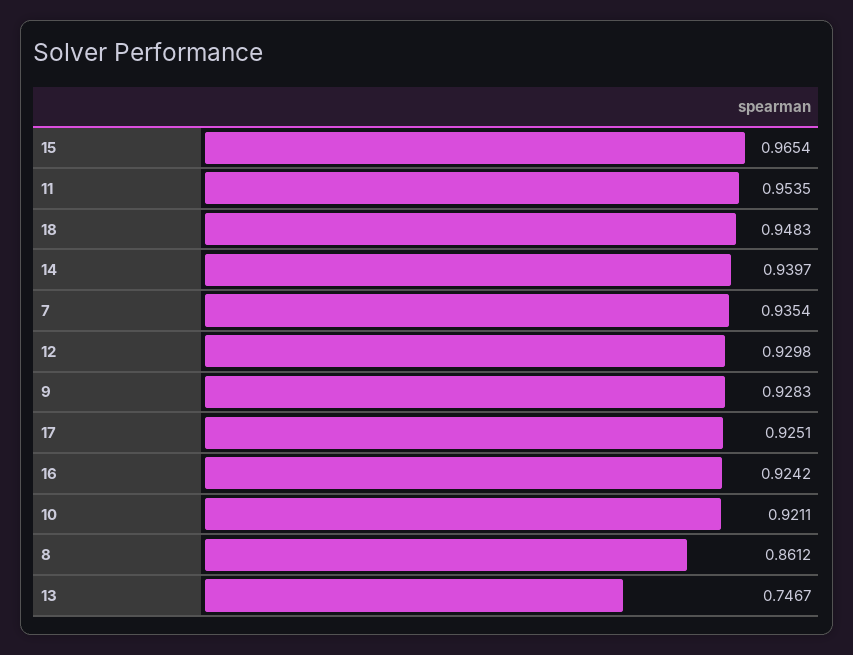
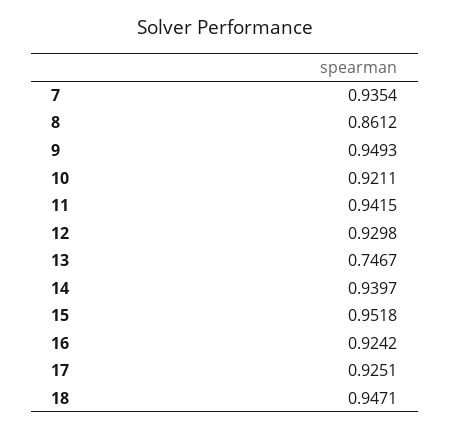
15: 0.9654 -> 0.9518
11: 0.9535 -> 0.9415
18: 0.9483 -> 0.9471
9: 0.9283 -> 0.9493

